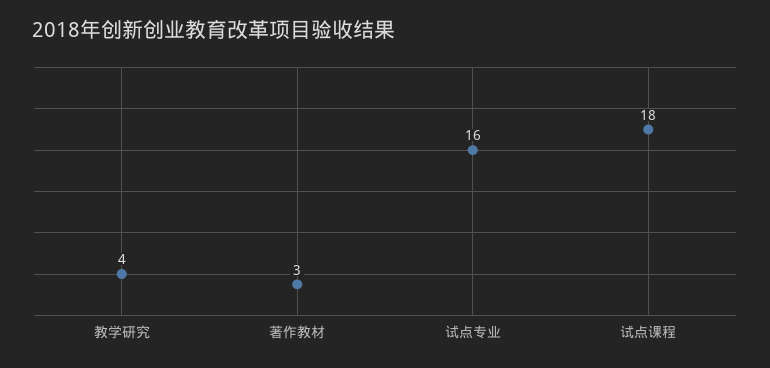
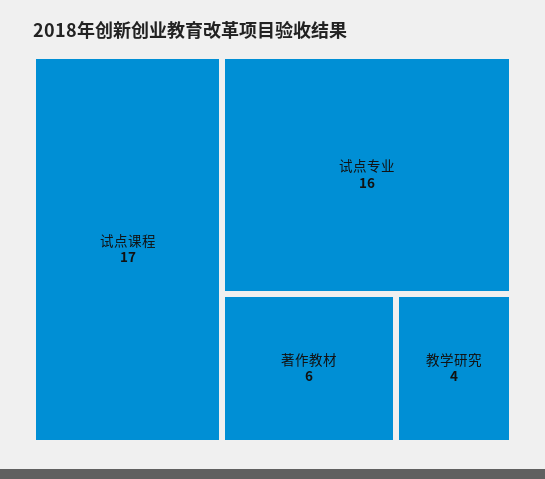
著作教材: 3 -> 6
试点课程: 18 -> 17

